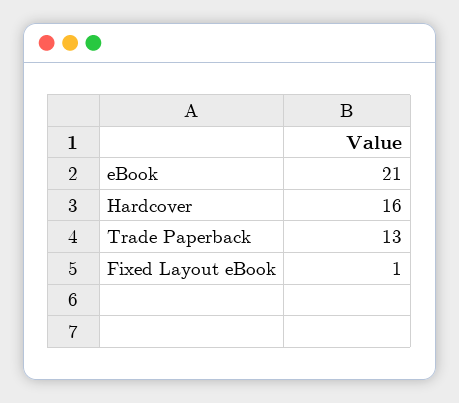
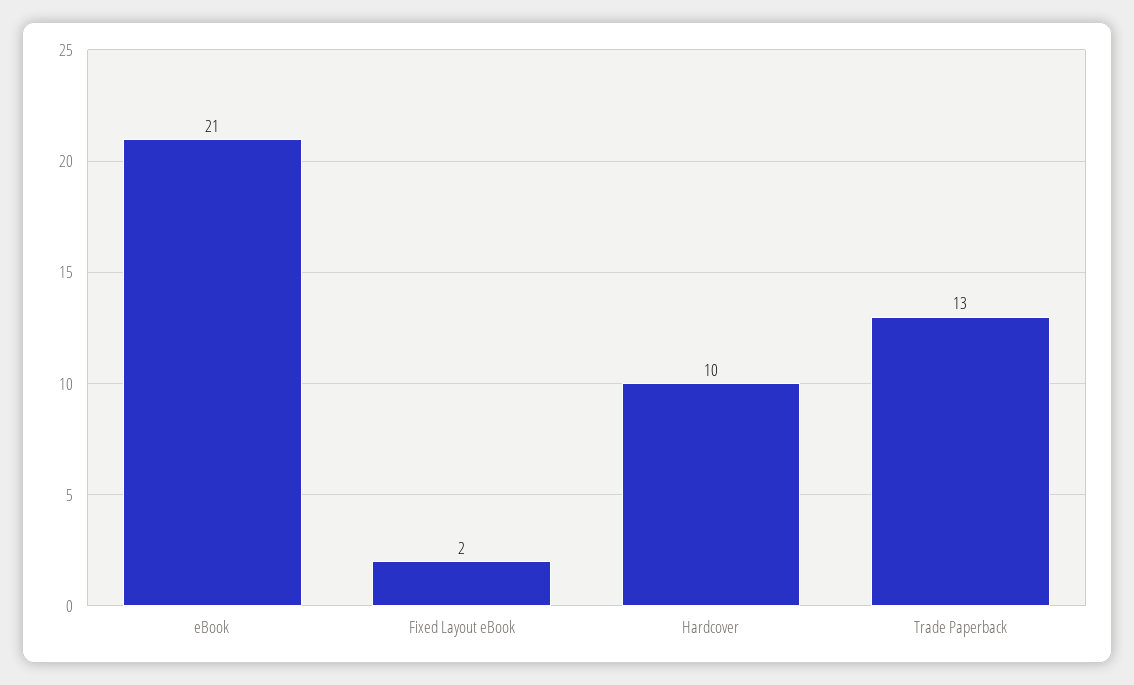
Hardcover: 16 -> 10
Fixed Layout eBook: 1 -> 2

